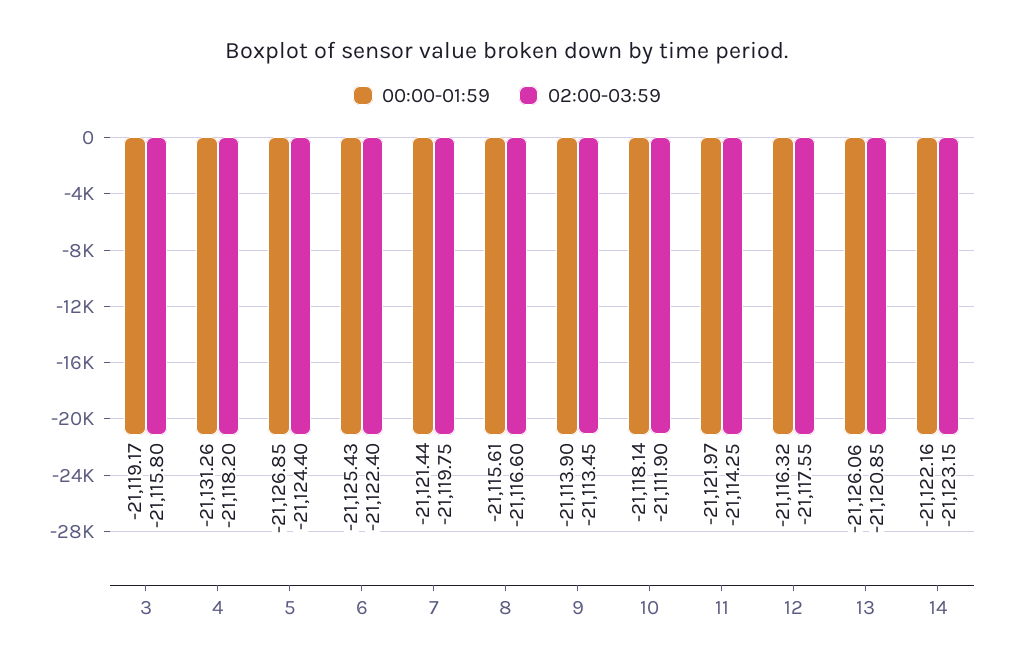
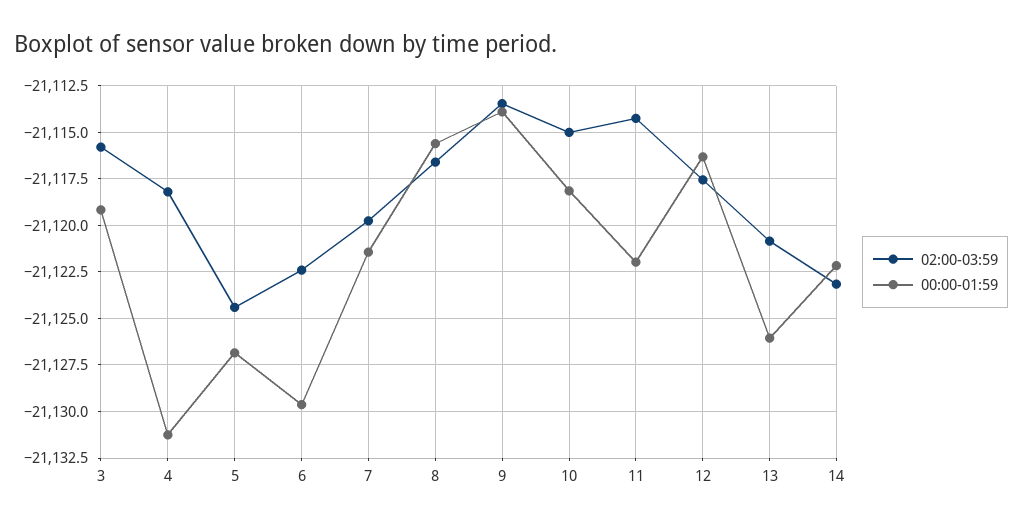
00:00-01:59, 6: -21125.43 -> -21129.5
02:00-03:59, 10: -21111.9 -> -21115

